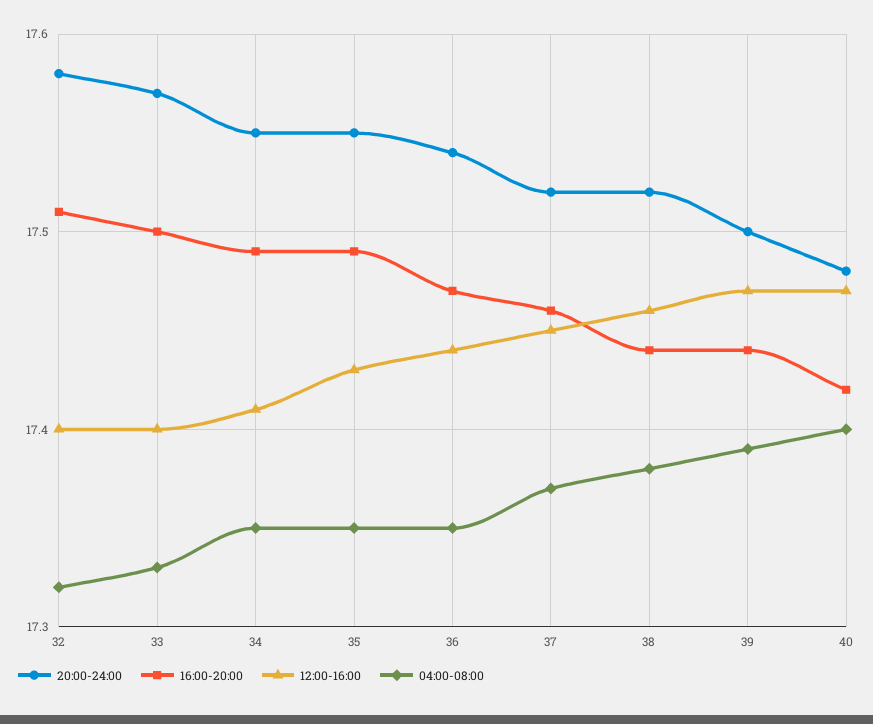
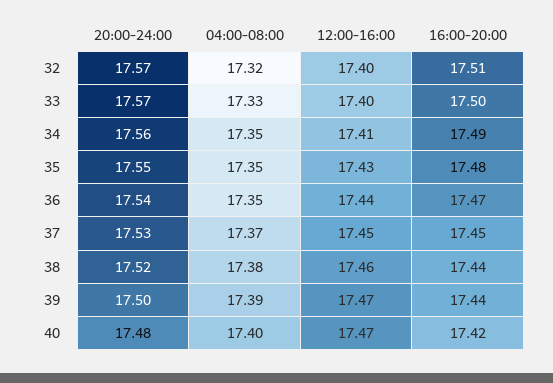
20:00-24:00, 32: 17.58 -> 17.57
20:00-24:00, 34: 17.55 -> 17.56
16:00-20:00, 35: 17.49 -> 17.48
20:00-24:00, 37: 17.52 -> 17.53
16:00-20:00, 37: 17.46 -> 17.45

